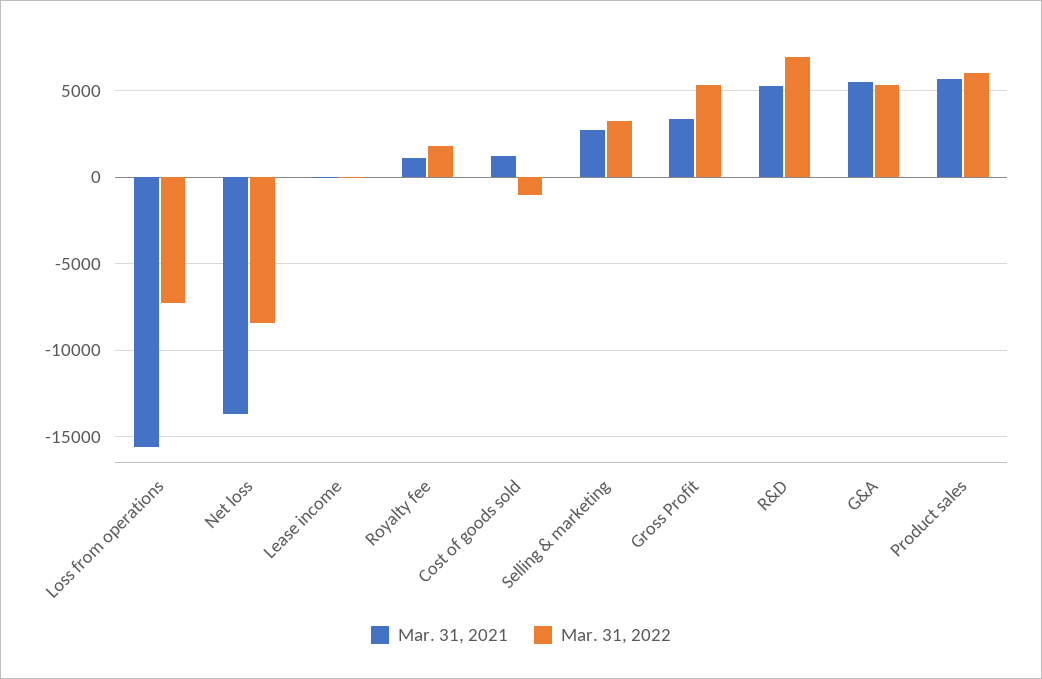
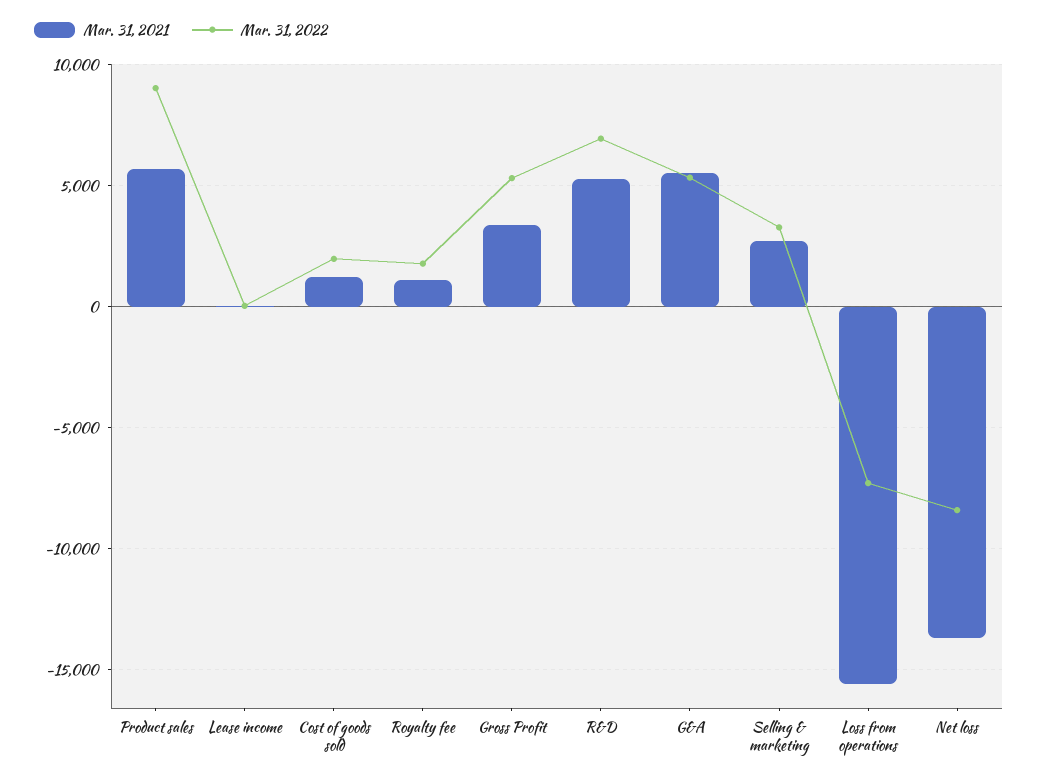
Mar. 31, 2022, Cost of goods sold: -1000 -> 2000
Mar. 31, 2022, Product sales: 6000 -> 9000

